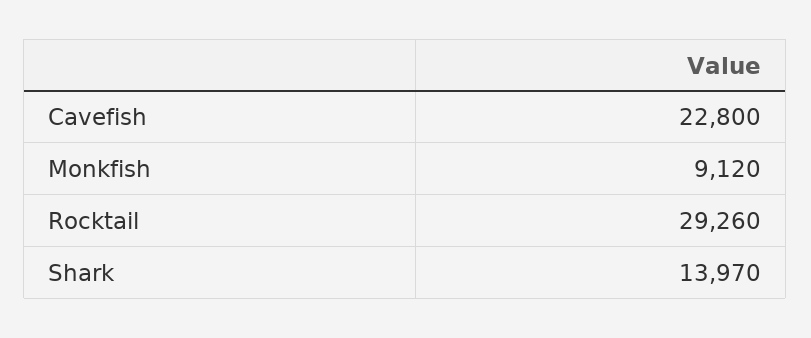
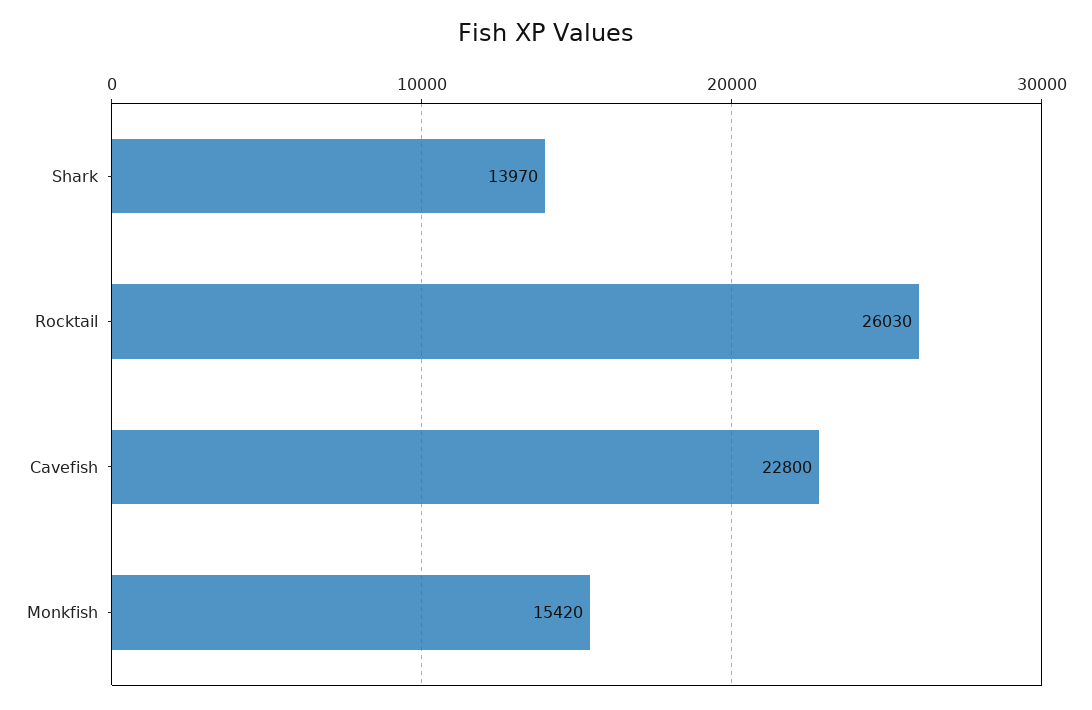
Monkfish: 9120 -> 15420
Rocktail: 29260 -> 26030

